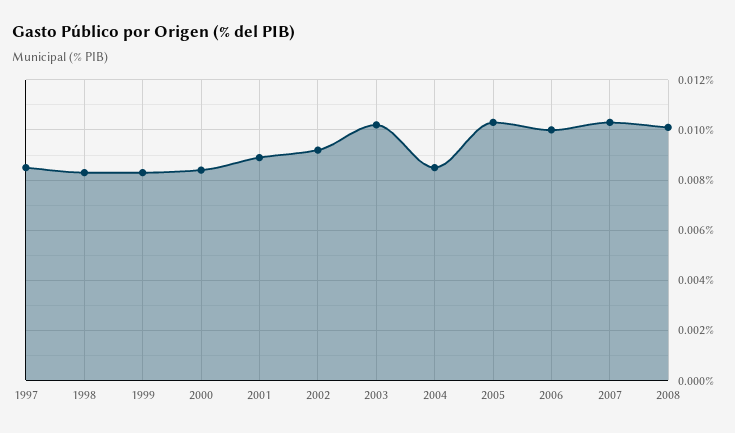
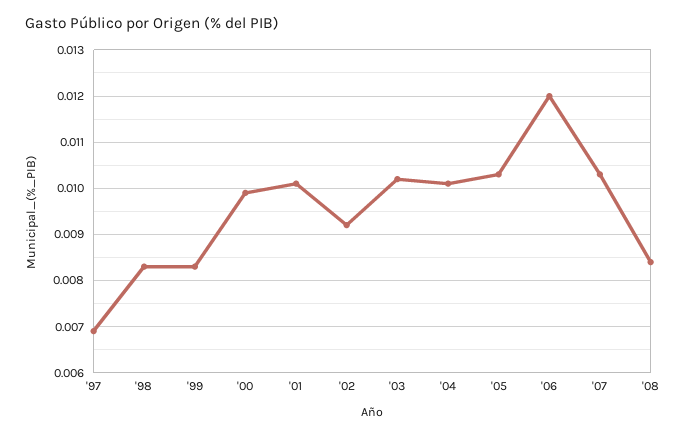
1997: 0.0085 -> 0.007
2000: 0.0085 -> 0.01
2001: 0.009 -> 0.01
2004: 0.0085 -> 0.01
2006: 0.01 -> 0.012
2008: 0.01 -> 0.0085

